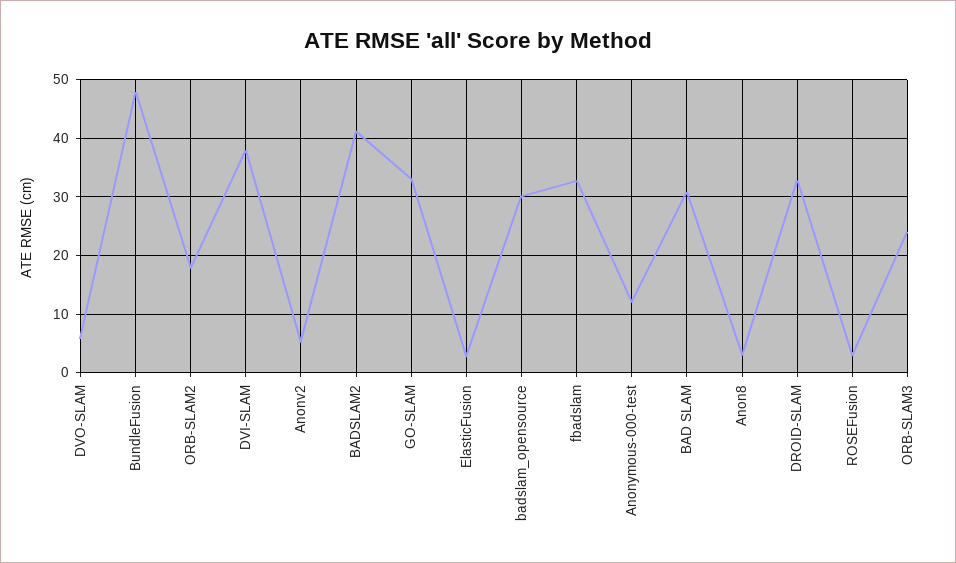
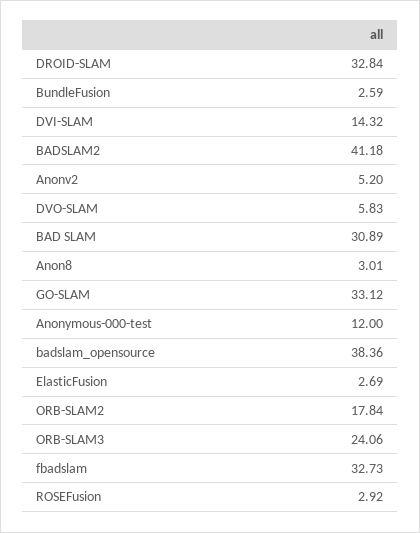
BundleFusion: 48 -> 2.59
DVI-SLAM: 38 -> 14.32
badslam_opensource: 30 -> 38.36

